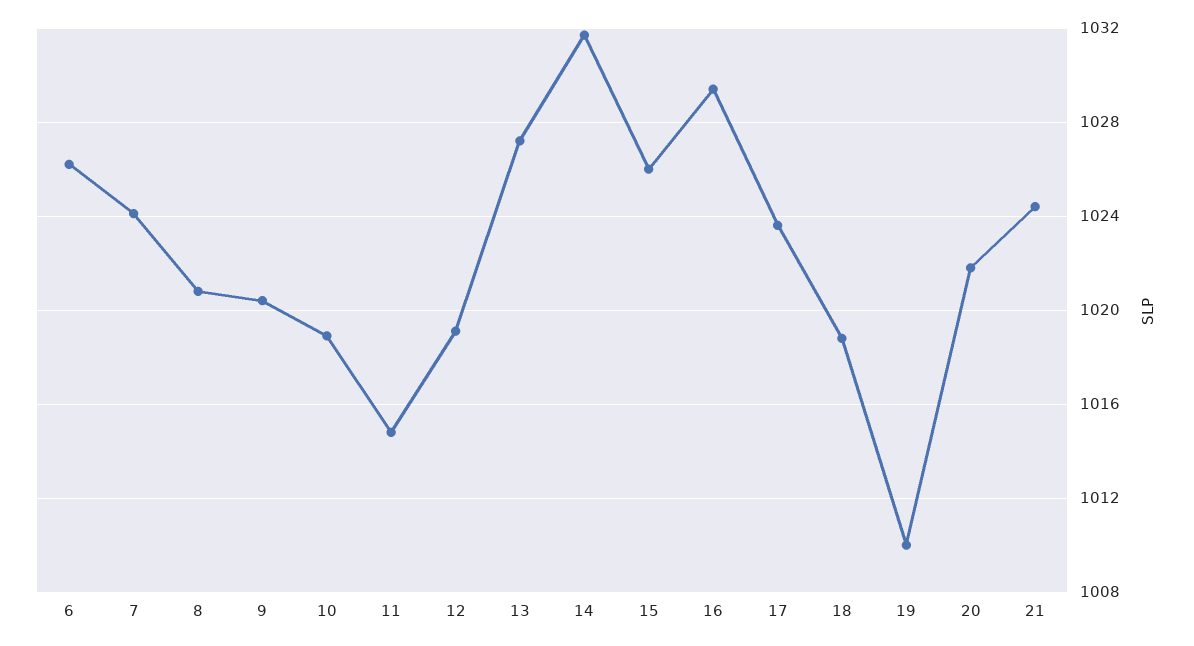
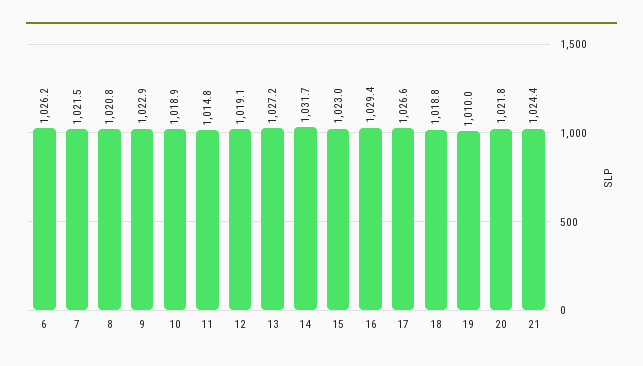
7: 1024 -> 1021.5
9: 1020.5 -> 1022.9
15: 1026 -> 1023
17: 1023.5 -> 1026.6

